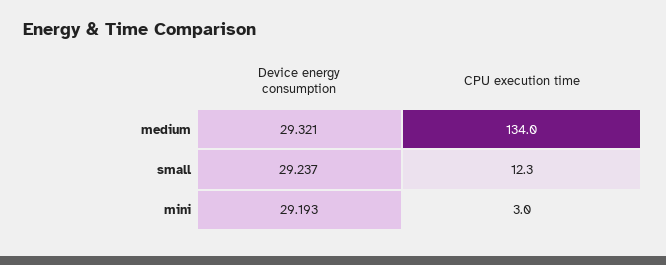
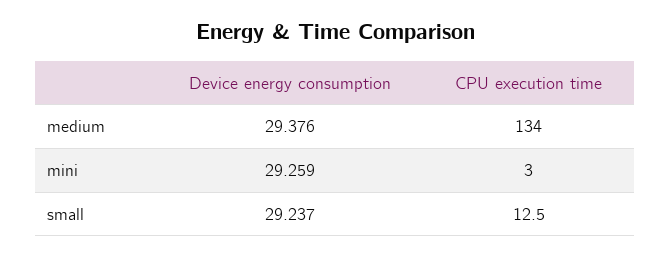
Device energy consumption, medium: 29.321 -> 29.376
CPU execution time, small: 12.3 -> 12.5
Device energy consumption, mini: 29.193 -> 29.259

